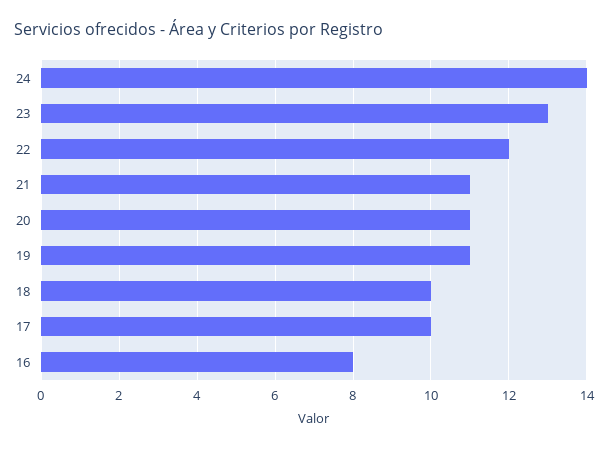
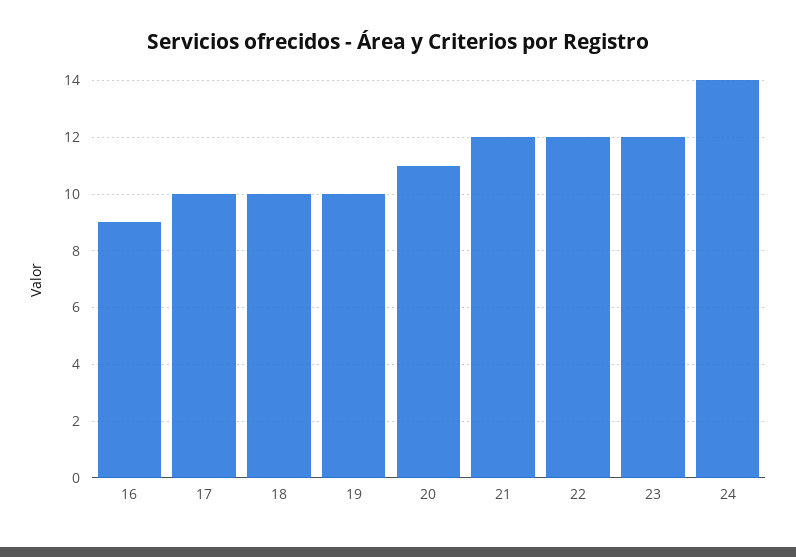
23: 13 -> 12
21: 11 -> 12
19: 11 -> 10
16: 8 -> 9

